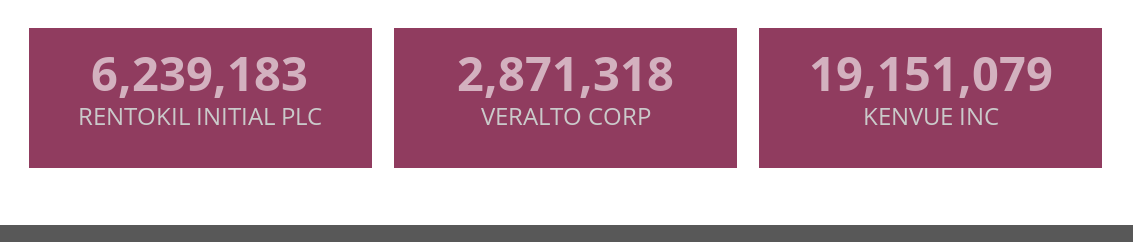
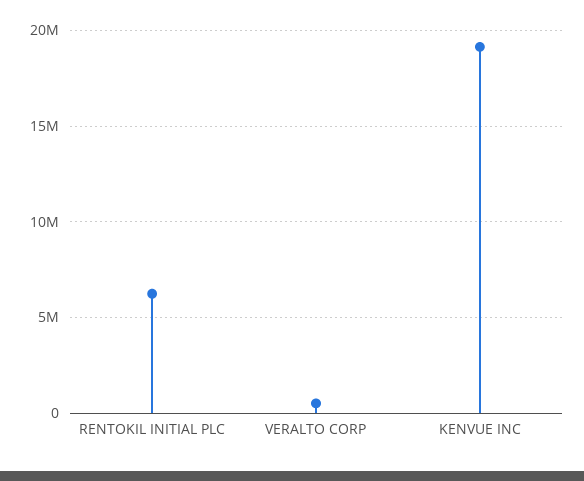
VERALTO CORP: 2871318 -> 500000

